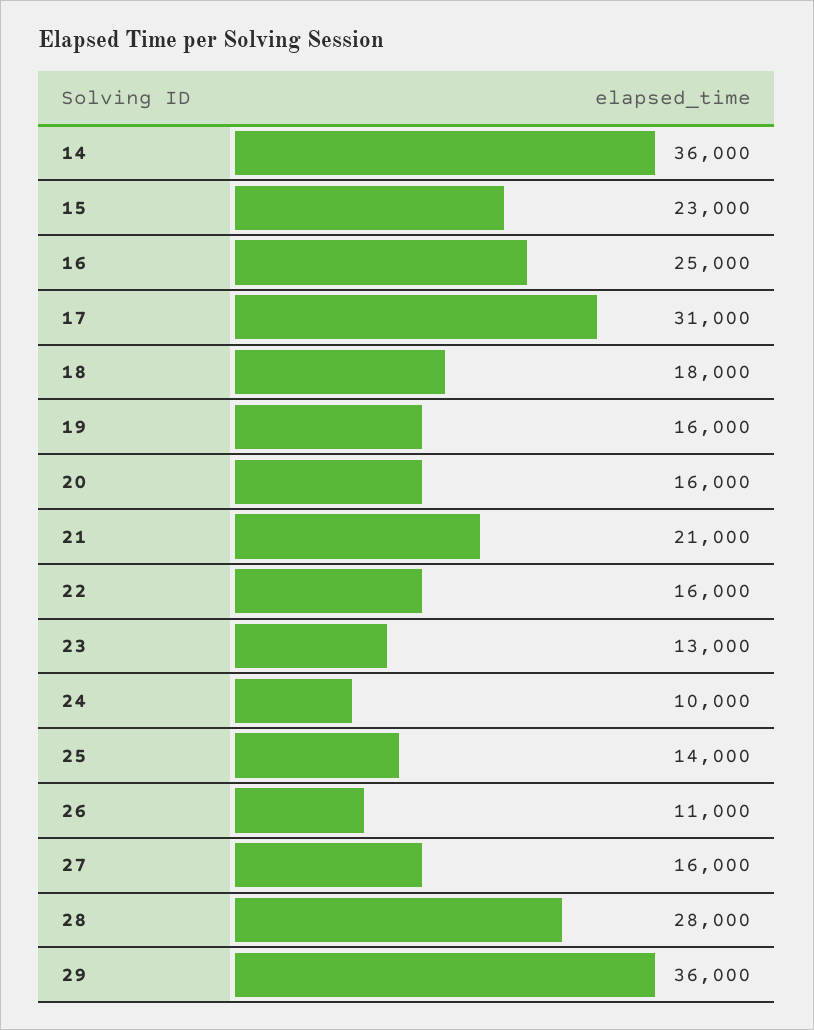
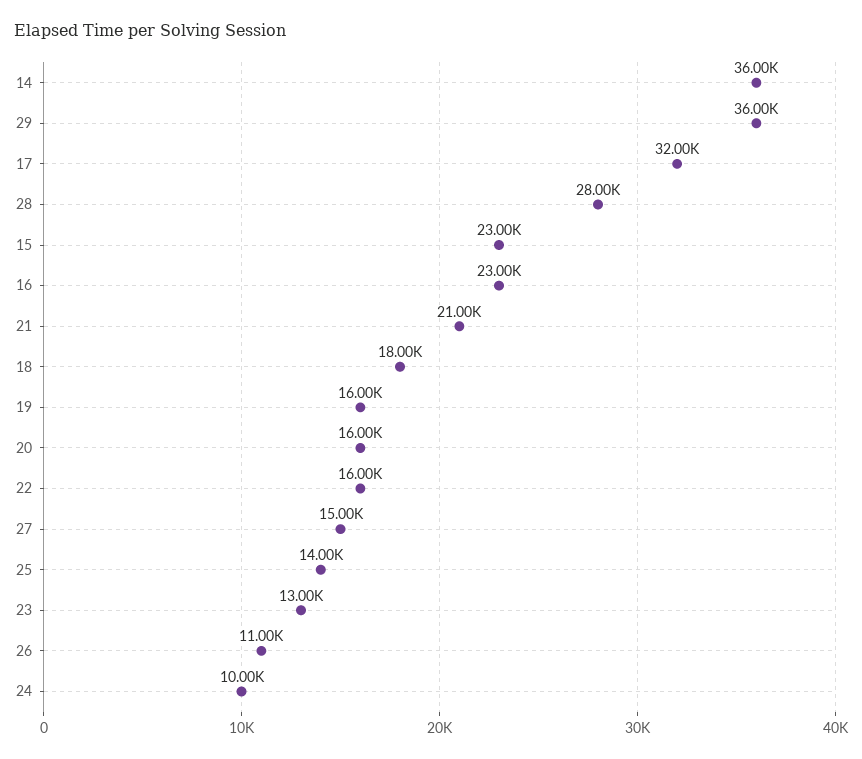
16: 25000 -> 23000
17: 31000 -> 32000
27: 16000 -> 15000

